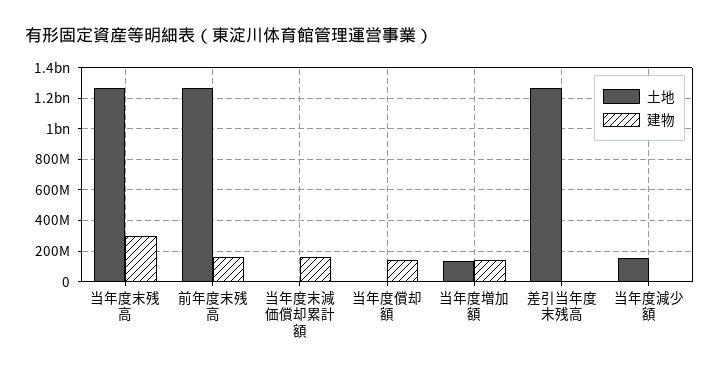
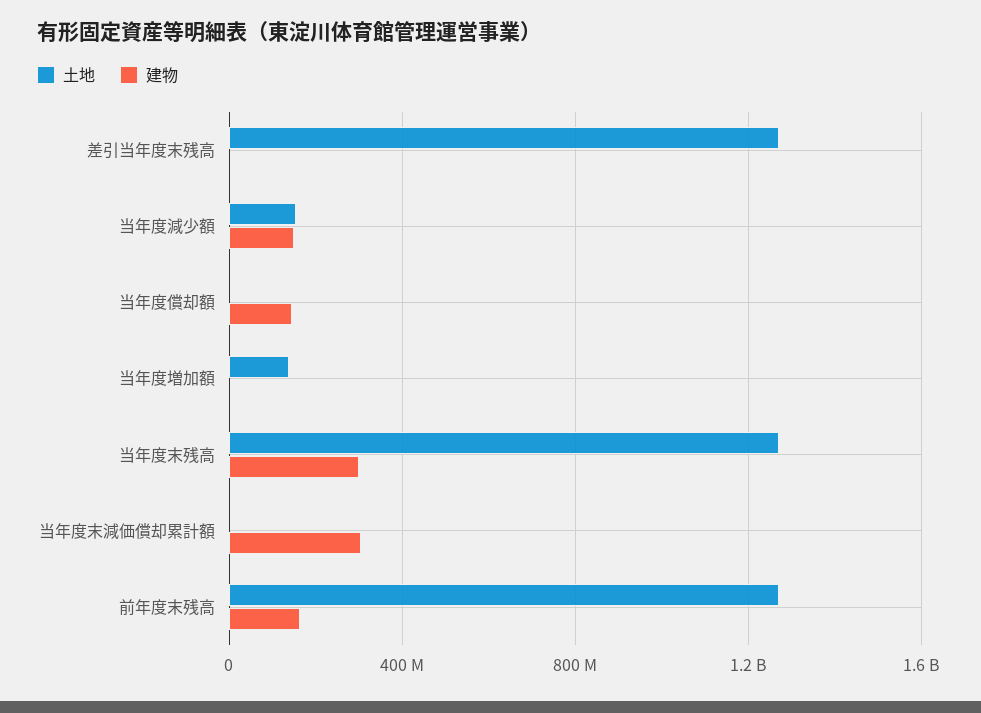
建物, 当年度末減価償却累計額: 150000000 -> 300000000
建物, 当年度増加額: 150000000 -> 0
建物, 当年度減少額: 0 -> 150000000

